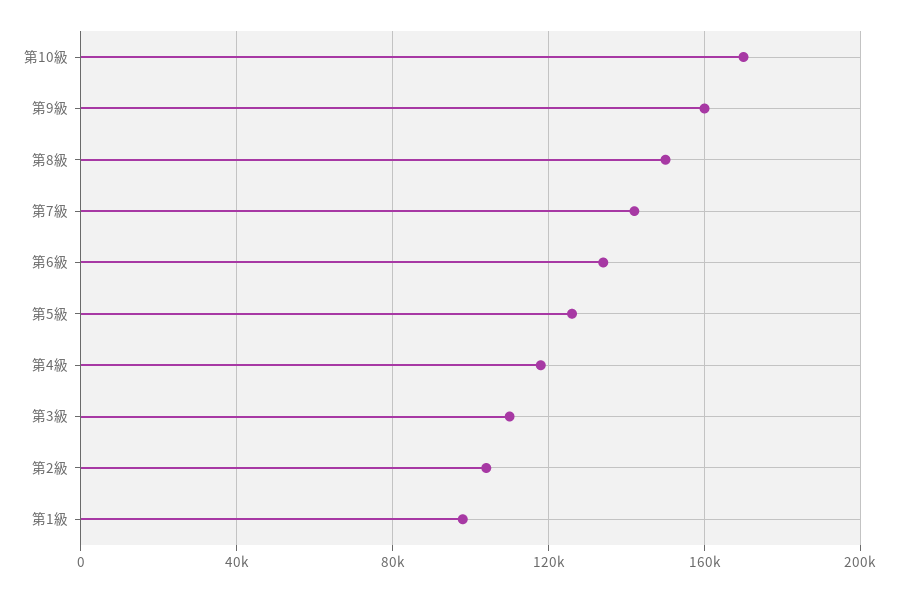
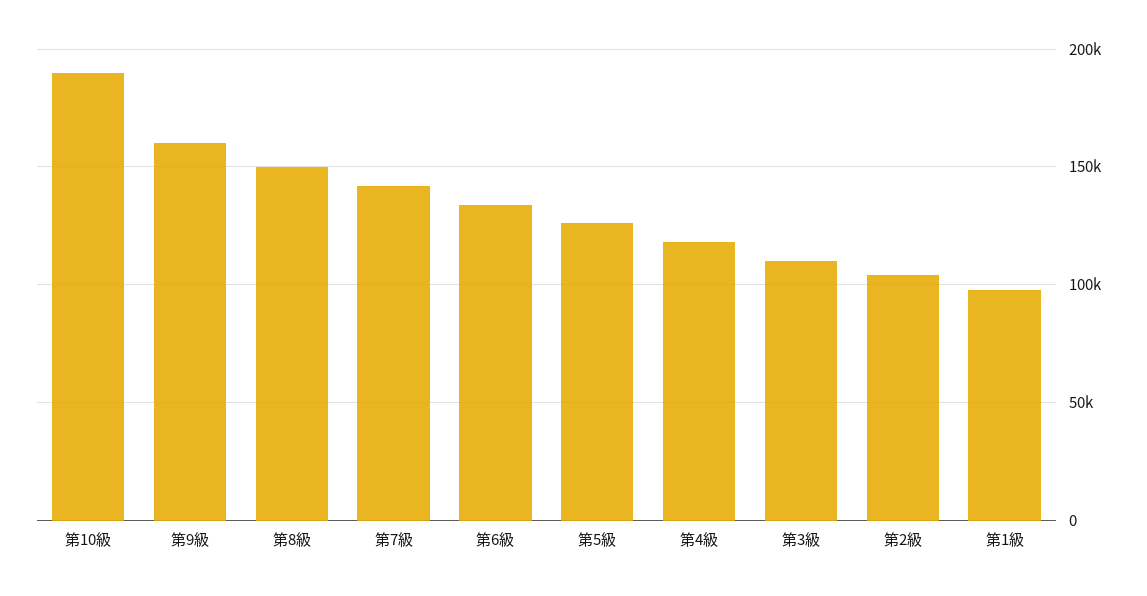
第10級: 170000 -> 190000

